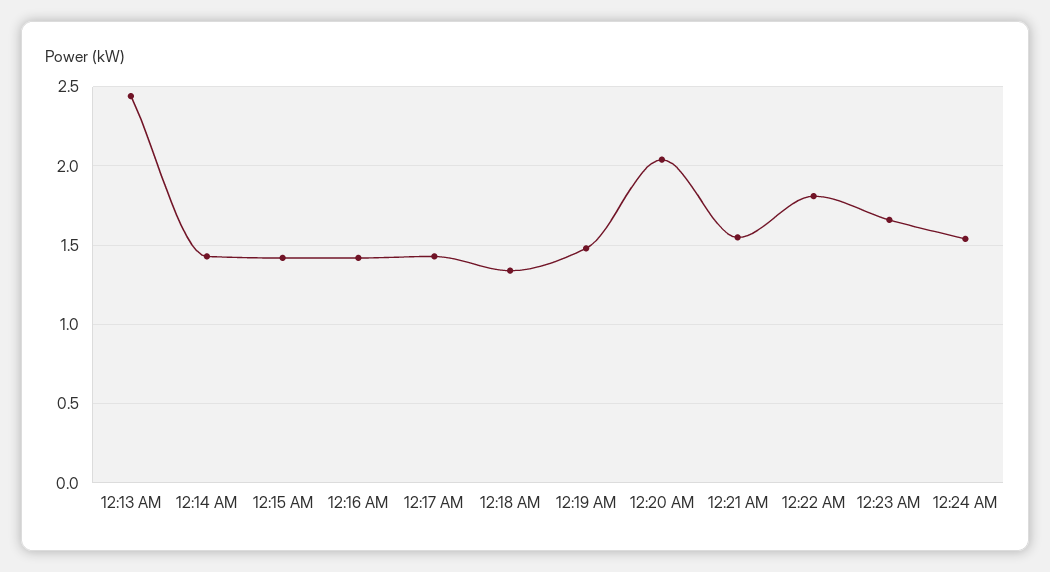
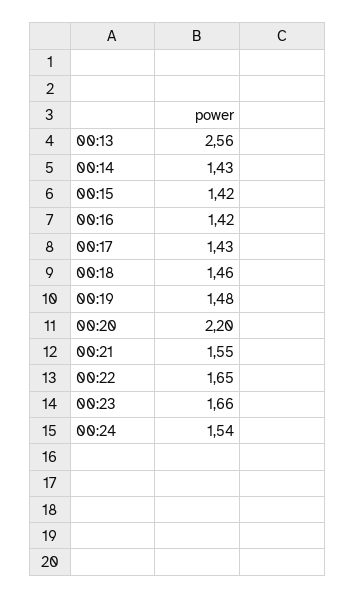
12:13 AM: 2.45 -> 2.56
12:18 AM: 1.35 -> 1.46
12:20 AM: 2.05 -> 2.2
12:22 AM: 1.8 -> 1.65

